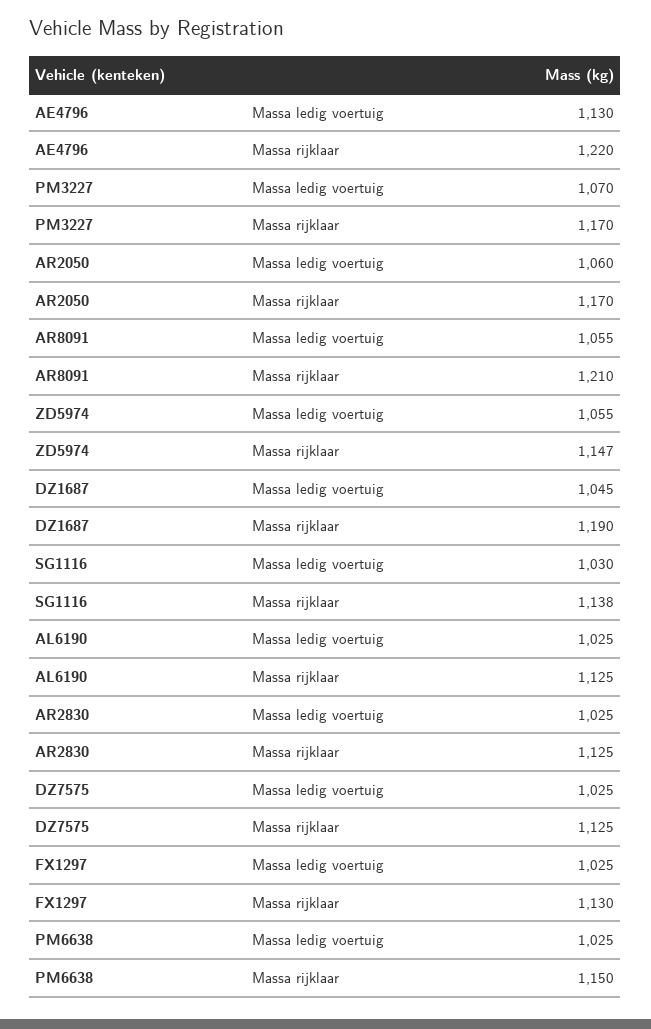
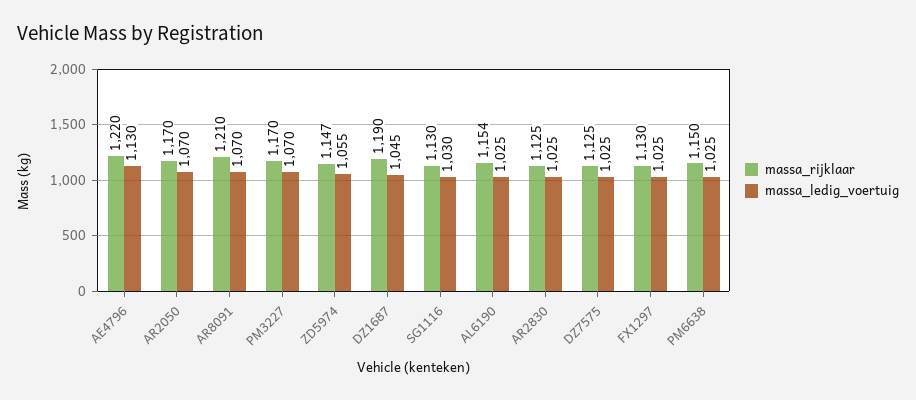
Massa ledig voertuig, AR2050: 1060 -> 1070
Massa ledig voertuig, AR8091: 1055 -> 1070
Massa rijklaar, SG1116: 1138 -> 1130
Massa rijklaar, AL6190: 1125 -> 1154

